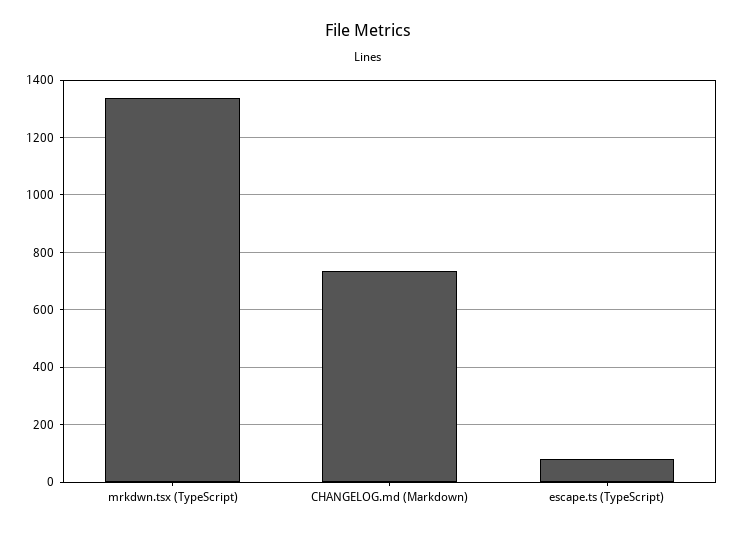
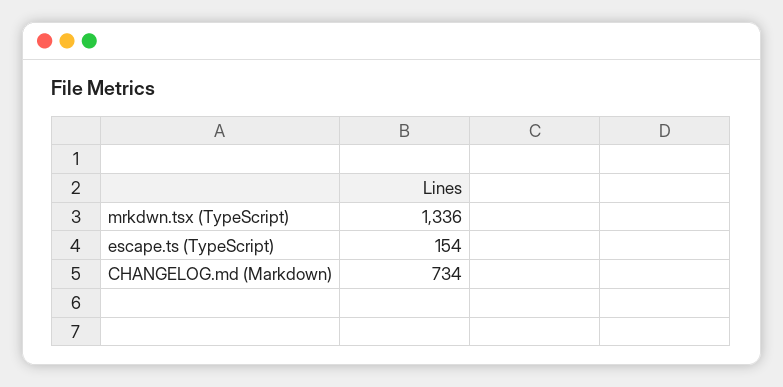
escape.ts (TypeScript): 75 -> 154

